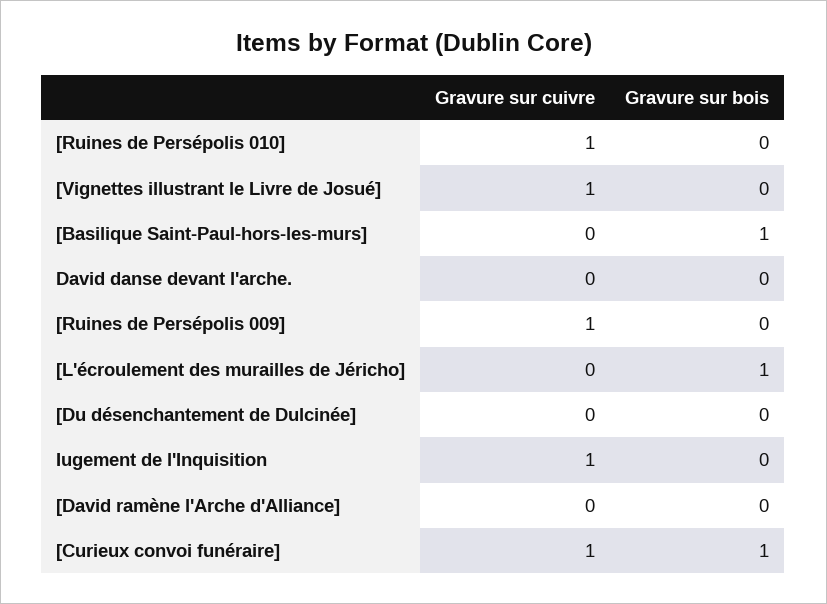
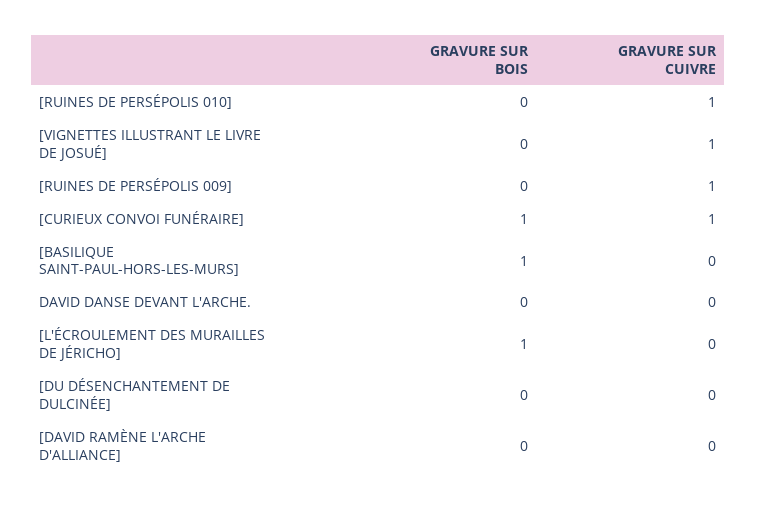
Gravure sur cuivre, Iugement de l'Inquisition: 1 -> none
Gravure sur bois, Iugement de l'Inquisition: 0 -> none

